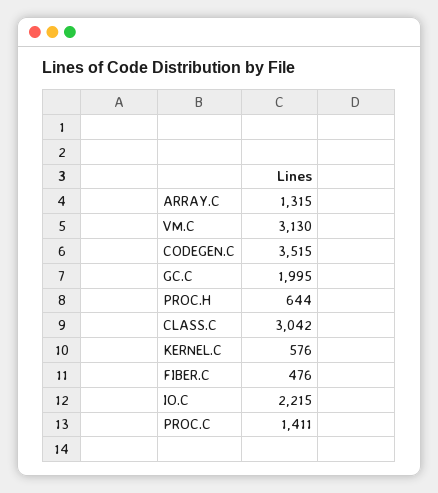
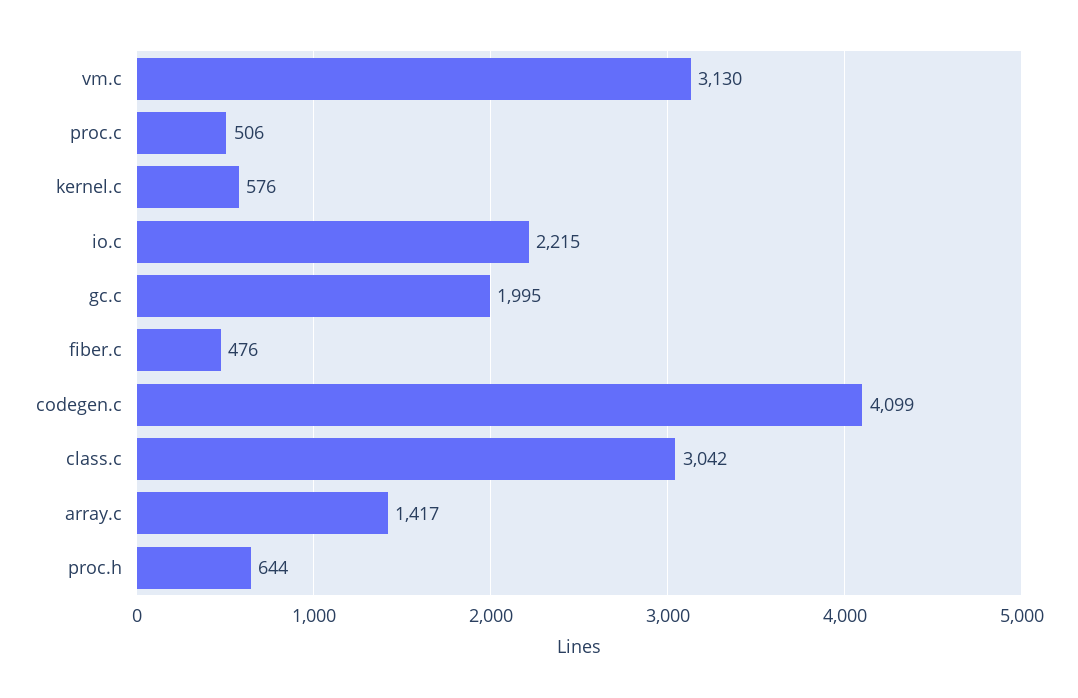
ARRAY.C: 1315 -> 1417
CODEGEN.C: 3515 -> 4099
PROC.C: 1411 -> 506

